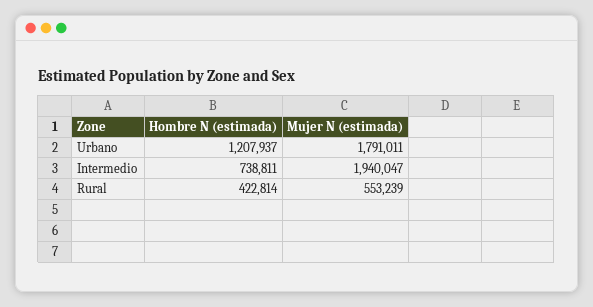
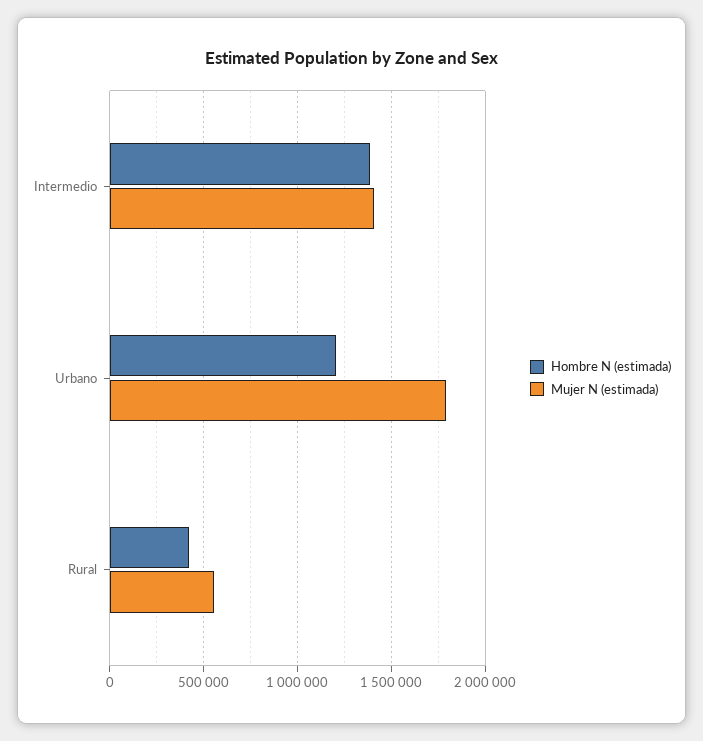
Hombre N (estimada), Intermedio: 738811 -> 1400000
Mujer N (estimada), Intermedio: 1940047 -> 1400000

